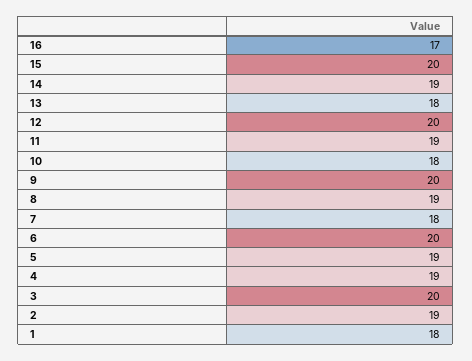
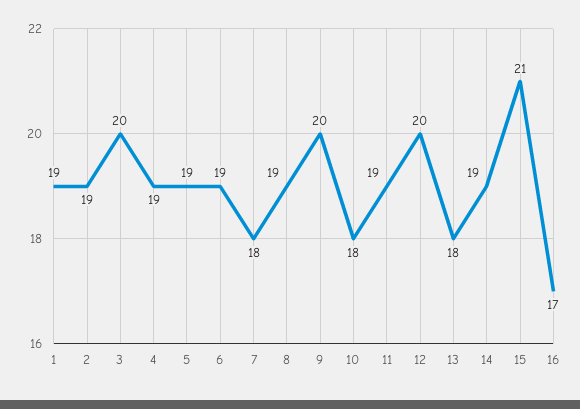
15: 20 -> 21
6: 20 -> 19
1: 18 -> 19

